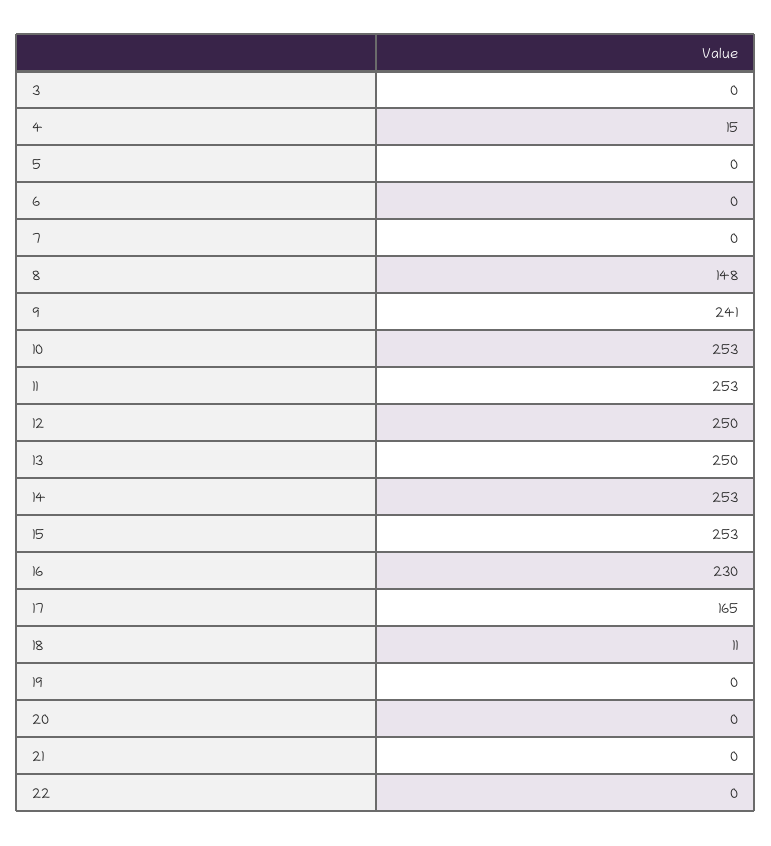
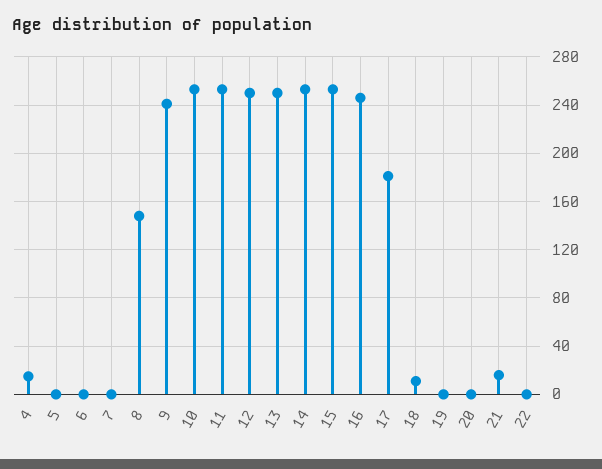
3: 0 -> none
16: 230 -> 245
17: 165 -> 180
21: 0 -> 15

